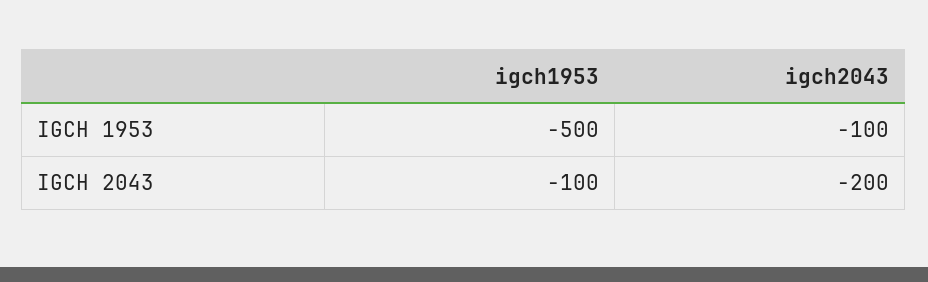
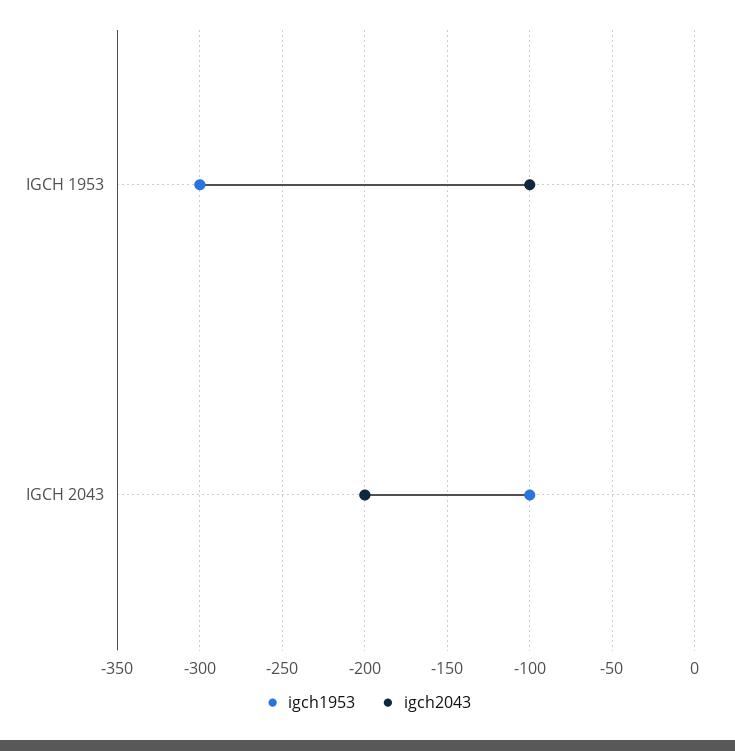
igch1953, IGCH 1953: -500 -> -300

